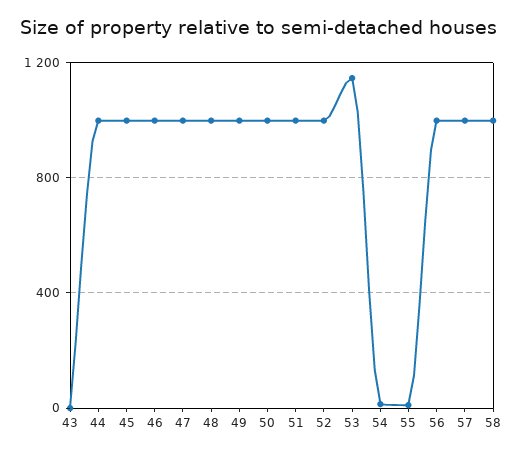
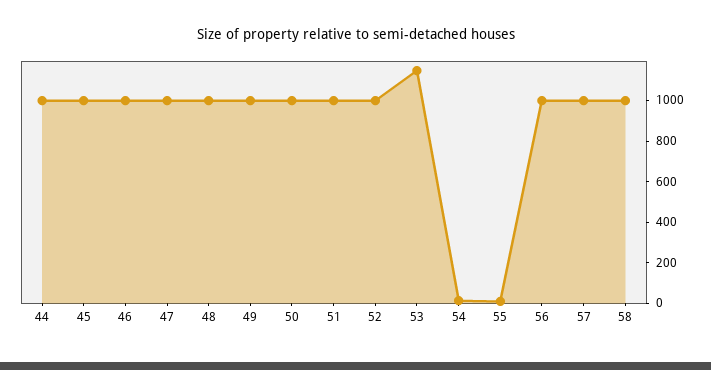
43: 0 -> none

